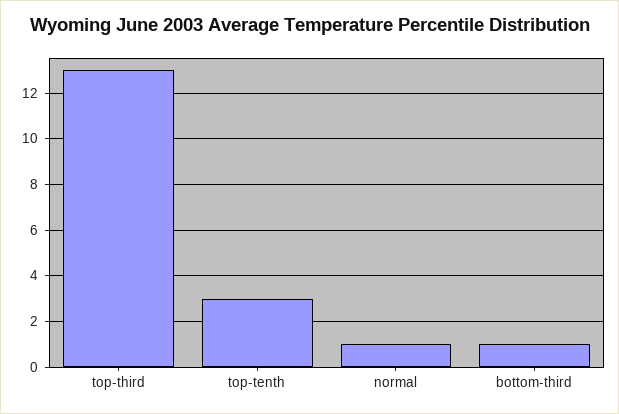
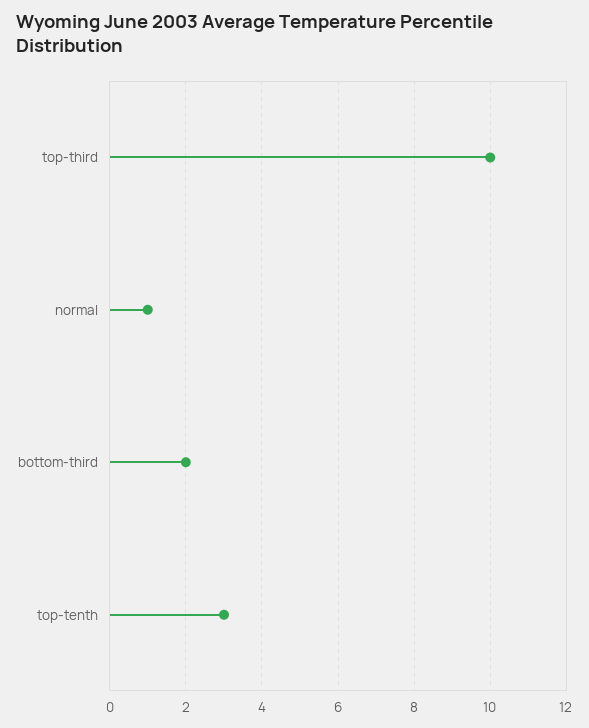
top-third: 13 -> 10
bottom-third: 1 -> 2

